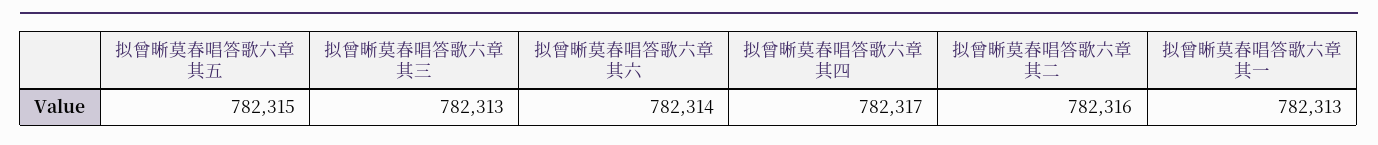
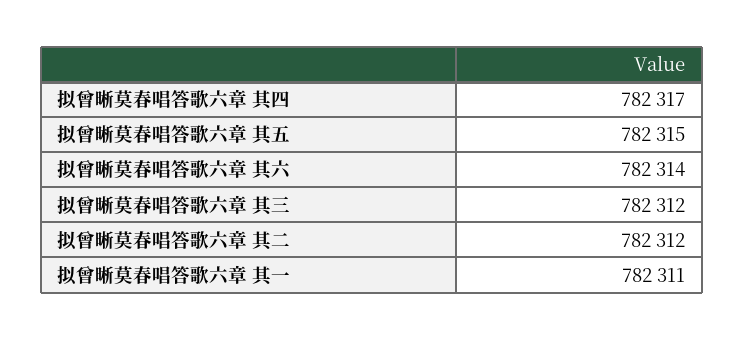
拟曾晰莫春唱答歌六章 其三: 782313 -> 782312
拟曾晰莫春唱答歌六章 其二: 782316 -> 782312
拟曾晰莫春唱答歌六章 其一: 782313 -> 782311

